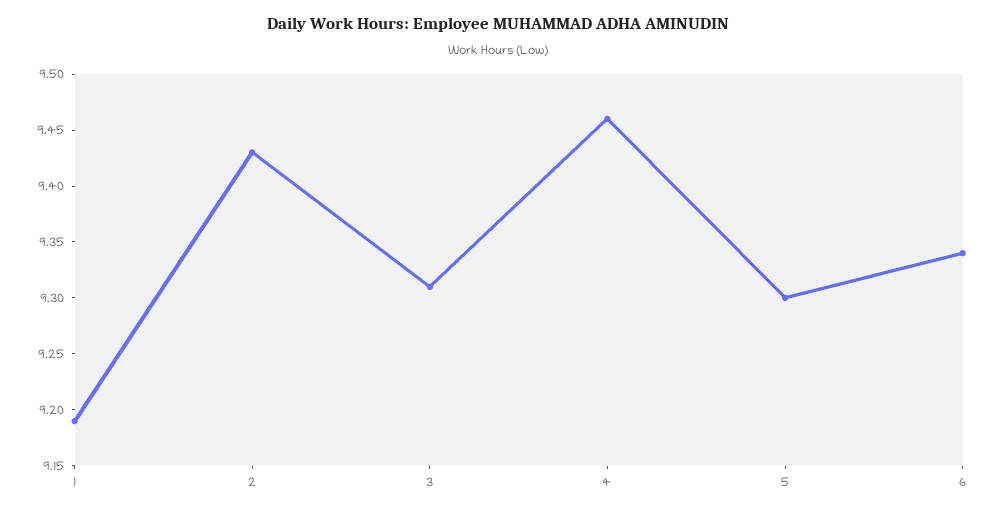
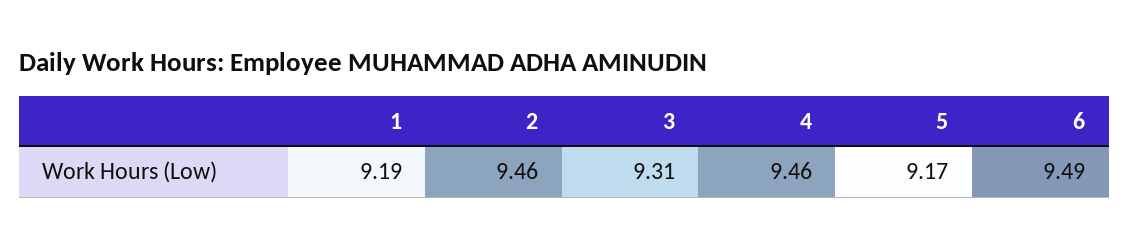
2: 9.43 -> 9.46
5: 9.3 -> 9.17
6: 9.34 -> 9.49

